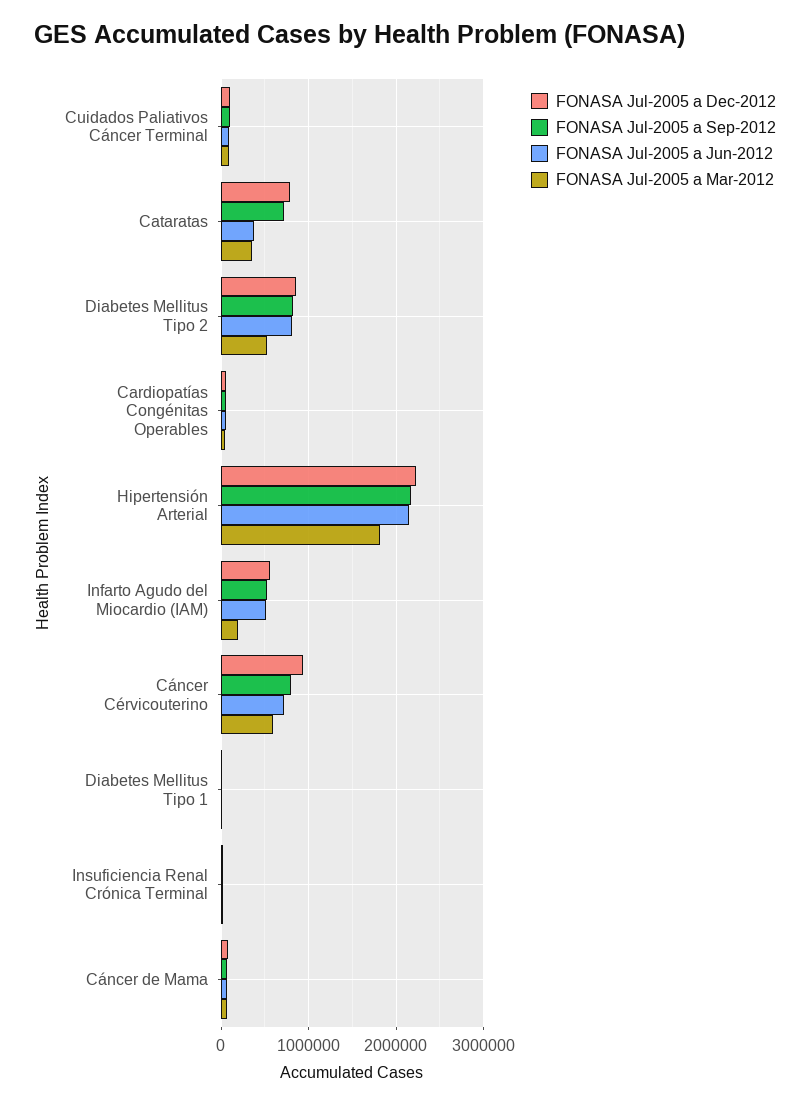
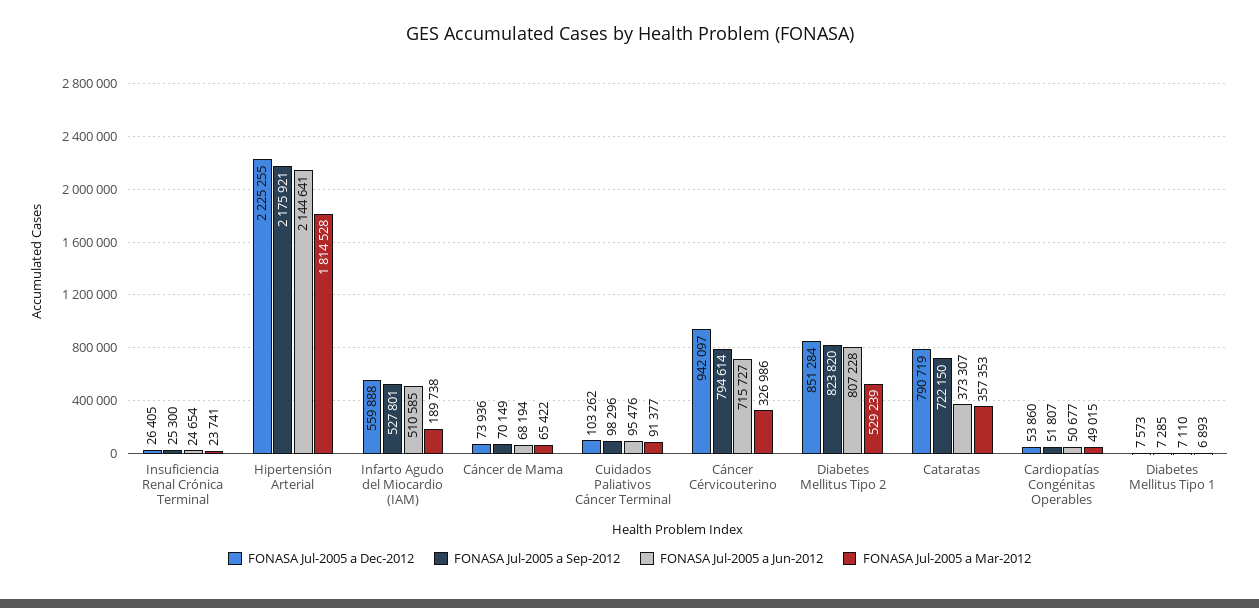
FONASA Jul-2005 a Mar-2012, Cáncer Cérvicouterino: 600000 -> 326986

